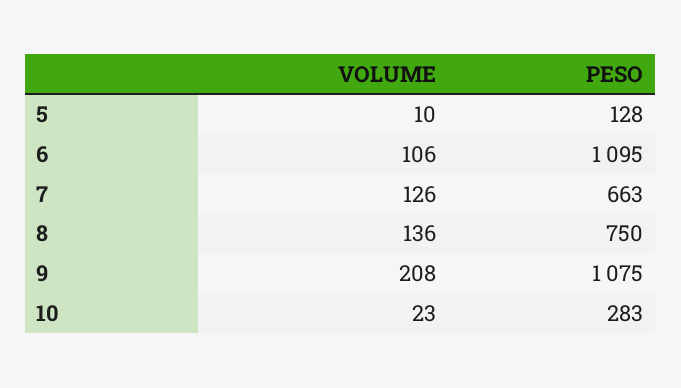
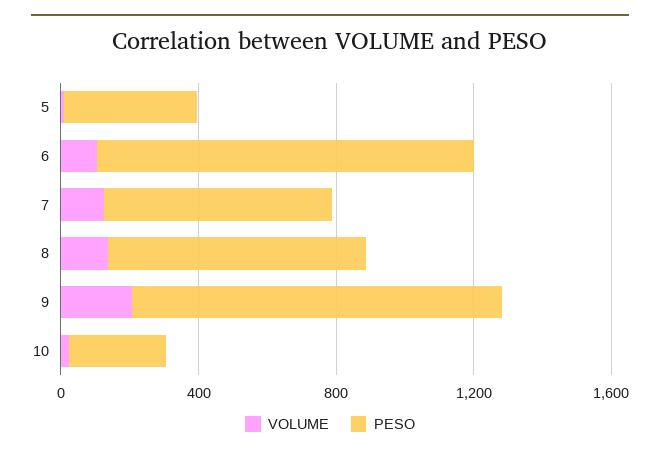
PESO, 5: 128 -> 400

